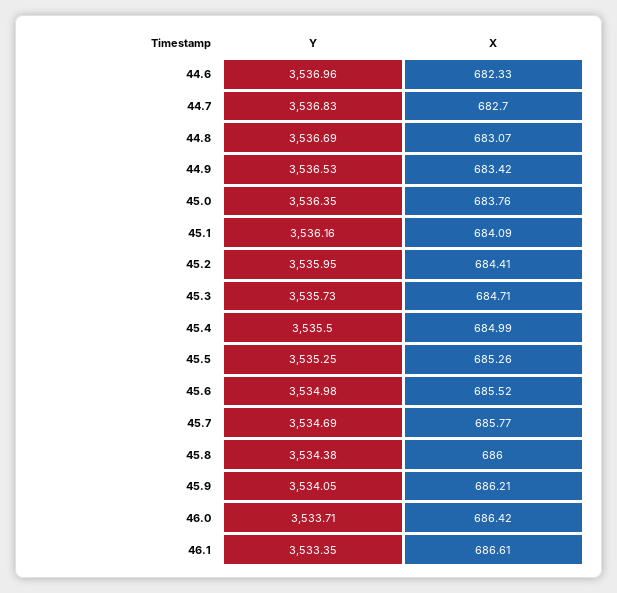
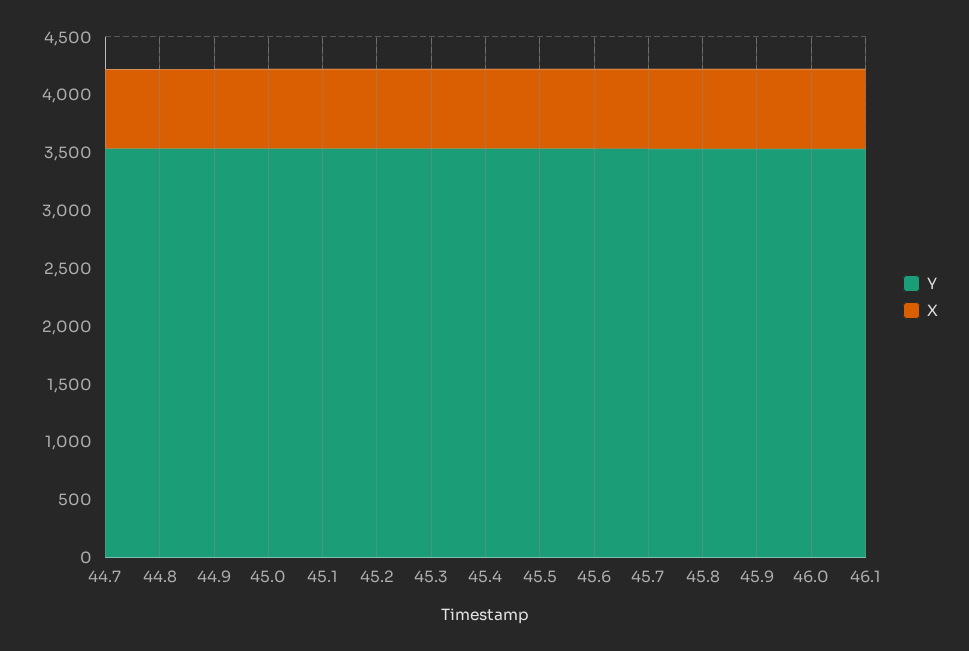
Y, 44.6: 3536.96 -> none
X, 44.6: 682.33 -> none

